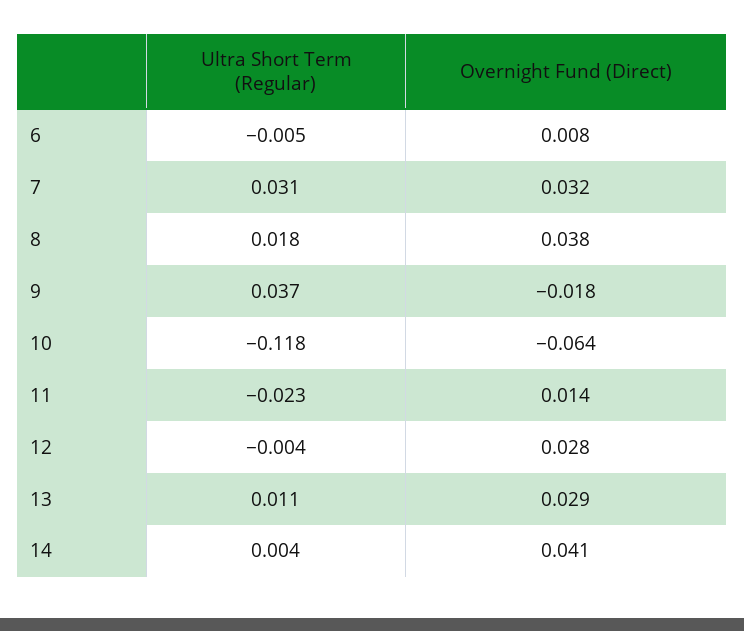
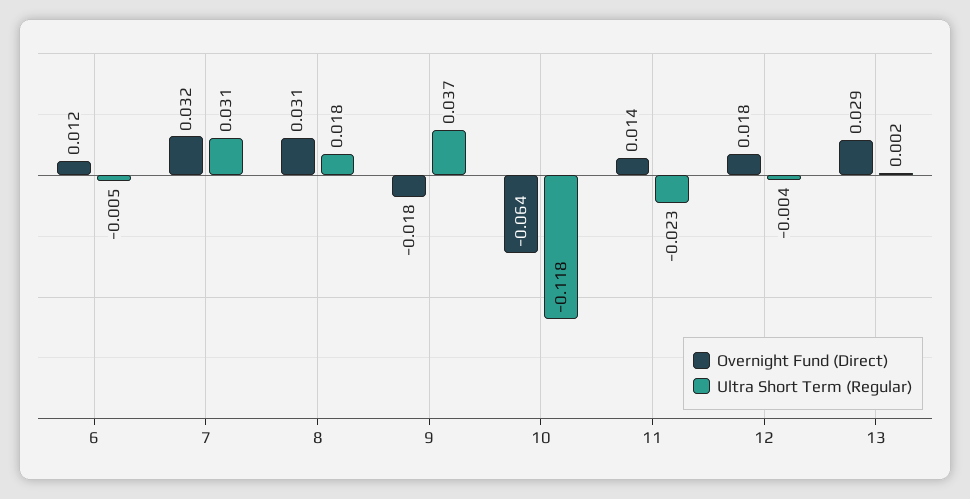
Overnight Fund (Direct), 6: 0.008 -> 0.012
Overnight Fund (Direct), 8: 0.038 -> 0.031
Overnight Fund (Direct), 12: 0.028 -> 0.018
Ultra Short Term (Regular), 13: 0.011 -> 0.002
Ultra Short Term (Regular), 14: 0.004 -> none
Overnight Fund (Direct), 14: 0.041 -> none

